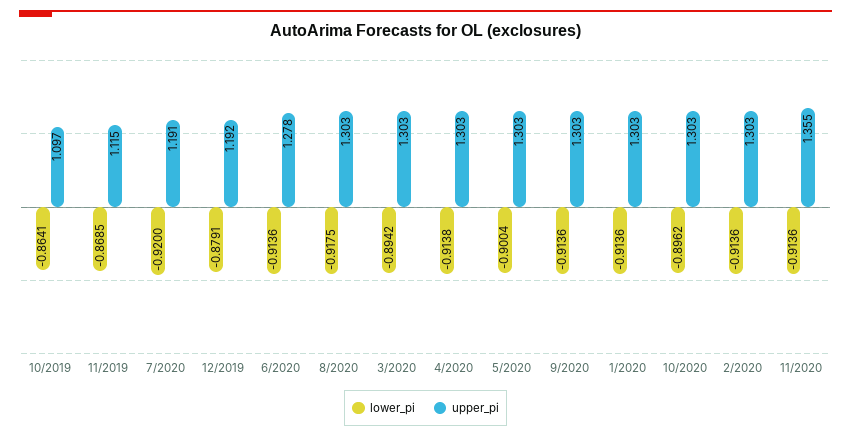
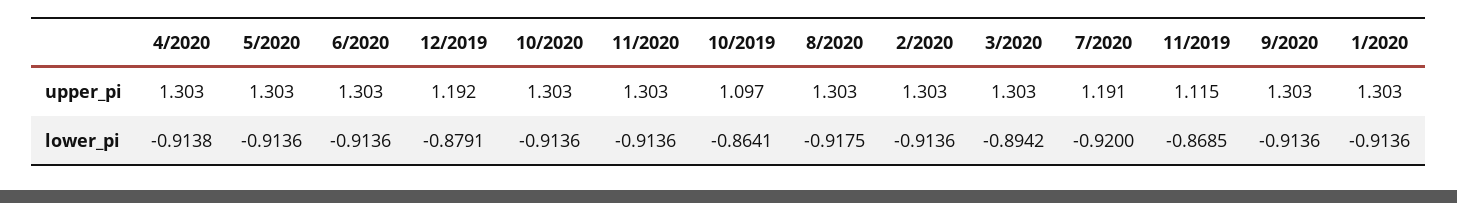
upper_pi, 6/2020: 1.278 -> 1.303
lower_pi, 5/2020: -0.9004 -> -0.9136
lower_pi, 10/2020: -0.8962 -> -0.9136
upper_pi, 11/2020: 1.355 -> 1.303

